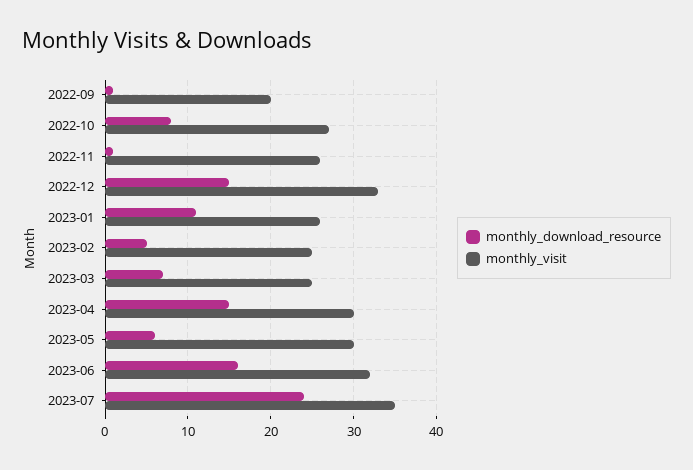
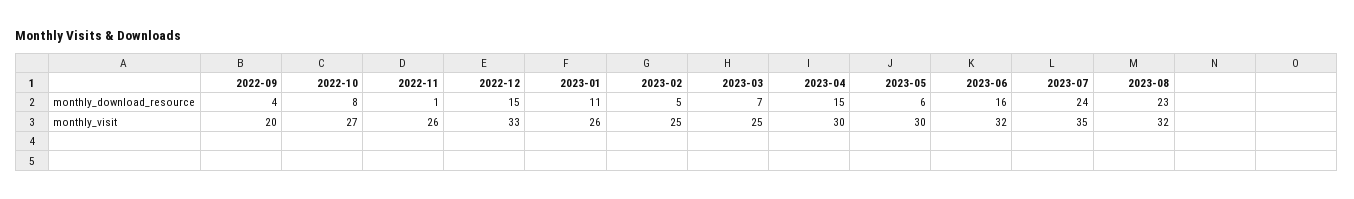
monthly_download_resource, 2022-09: 1 -> 4
monthly_download_resource, 2023-08: none -> 23
monthly_visit, 2023-08: none -> 32

